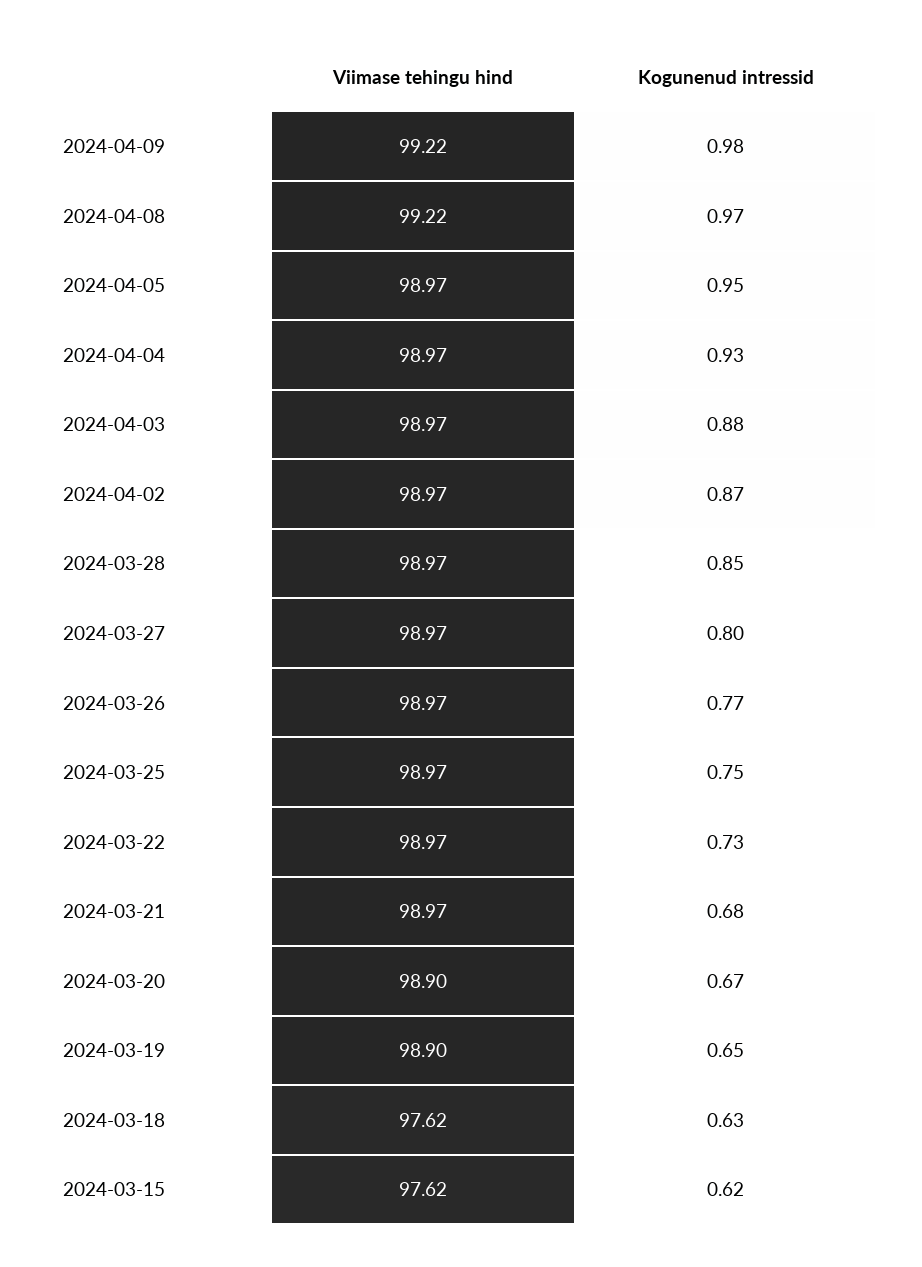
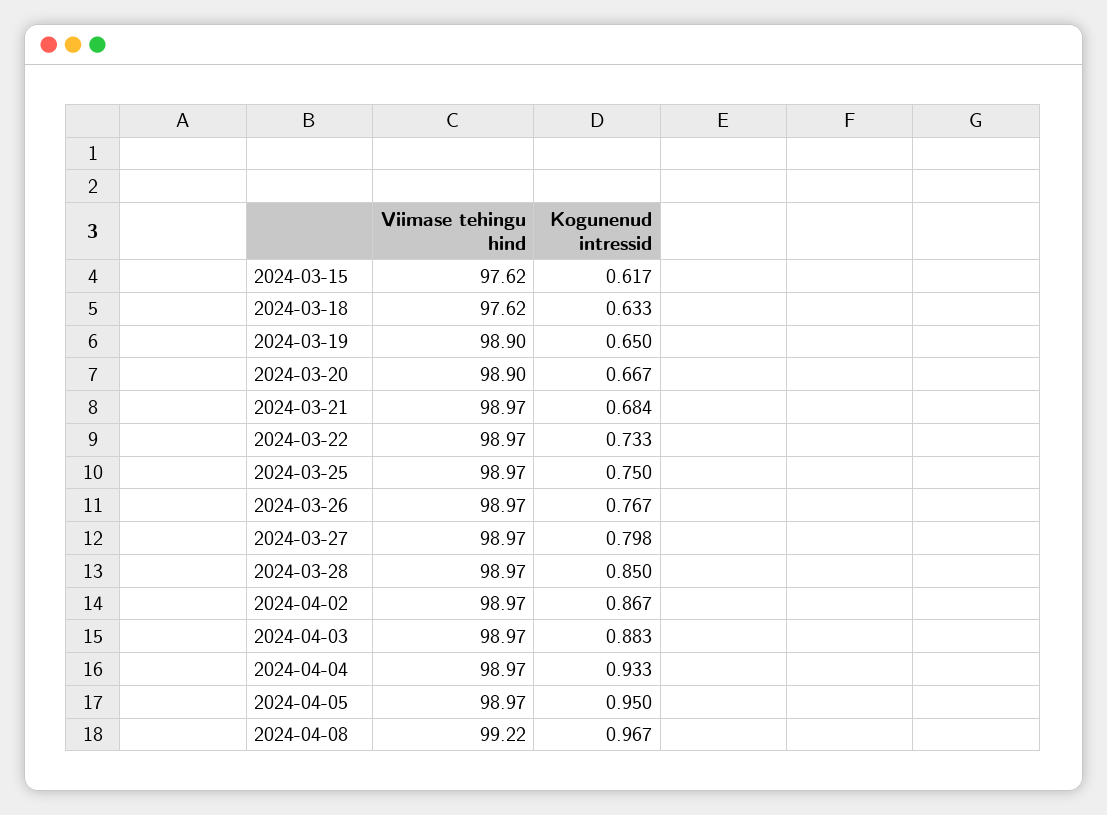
Viimase tehingu hind, 2024-04-09: 99.22 -> none
Kogunenud intressid, 2024-04-09: 0.98 -> none

